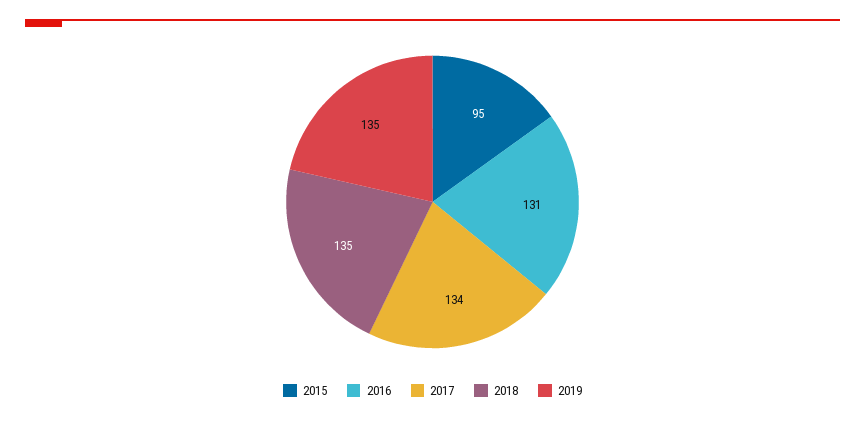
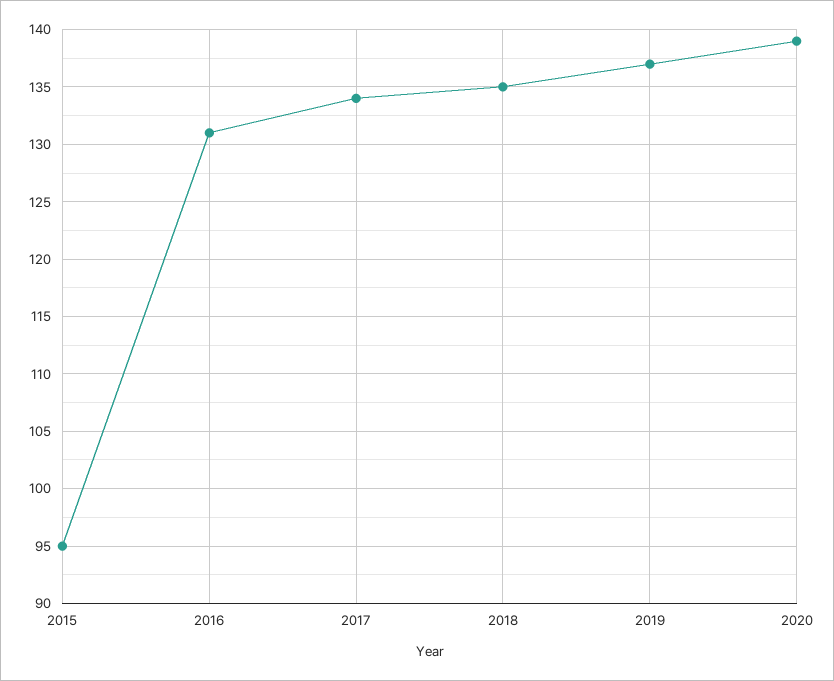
2019: 135 -> 137
2020: none -> 139

